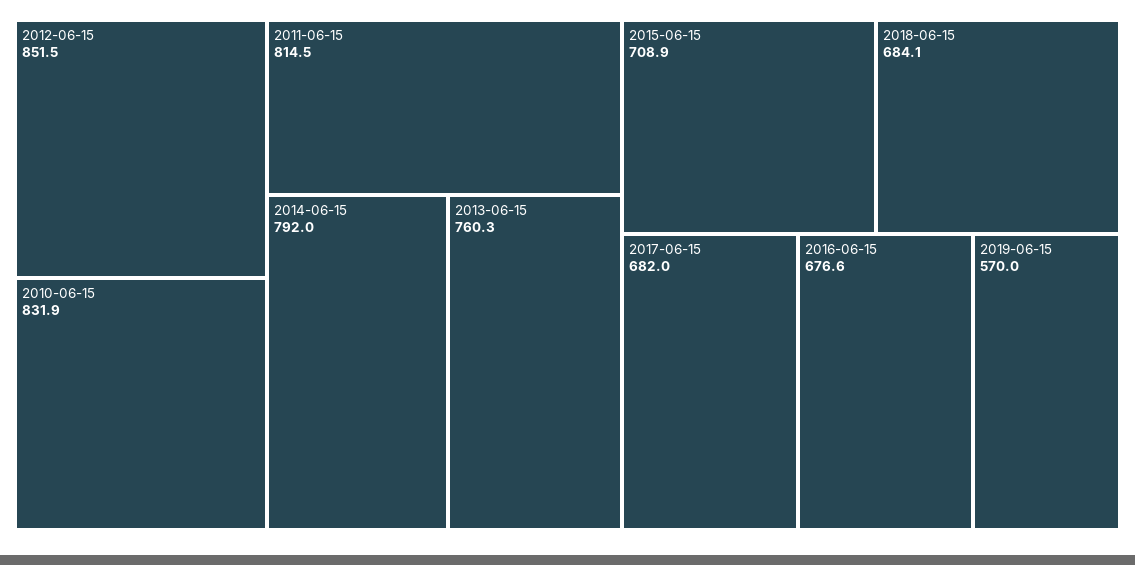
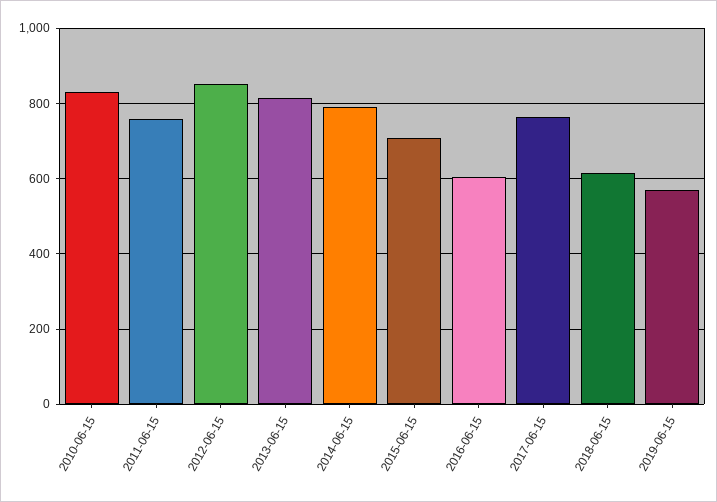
2011-06-15: 814.5 -> 760
2013-06-15: 760.3 -> 820
2018-06-15: 684.1 -> 620
2017-06-15: 682 -> 760
2016-06-15: 676.6 -> 600

